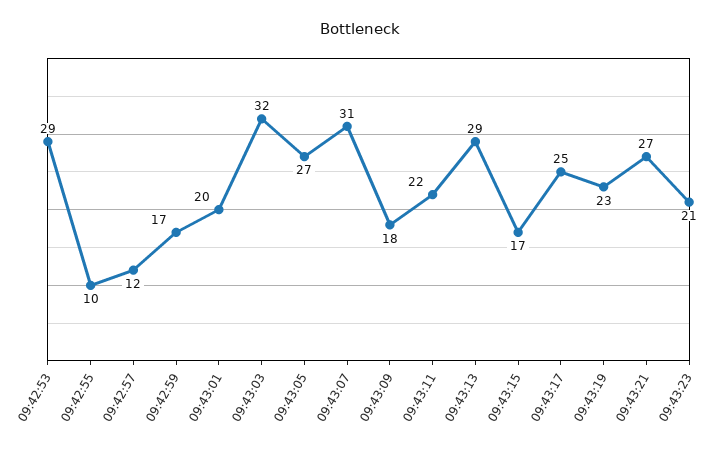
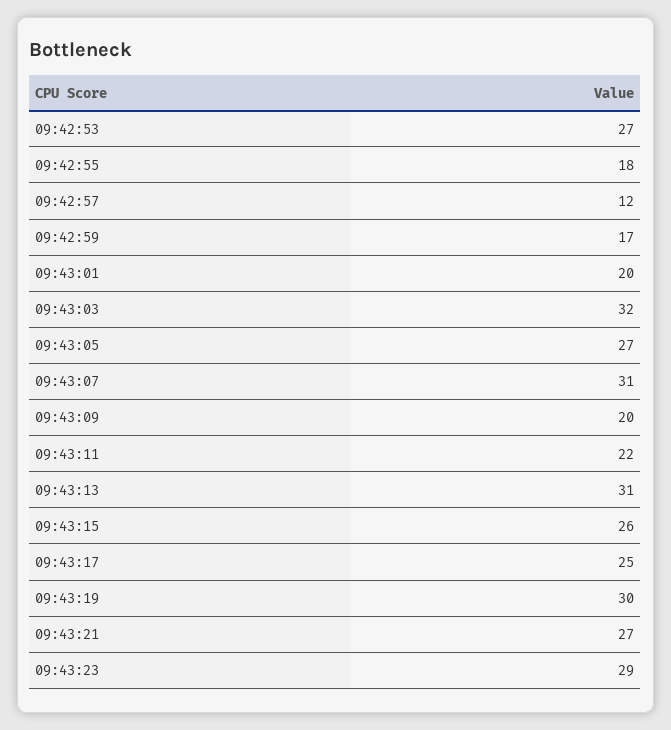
09:42:53: 29 -> 27
09:42:55: 10 -> 18
09:43:09: 18 -> 20
09:43:13: 29 -> 31
09:43:15: 17 -> 26
09:43:19: 23 -> 30
09:43:23: 21 -> 29

